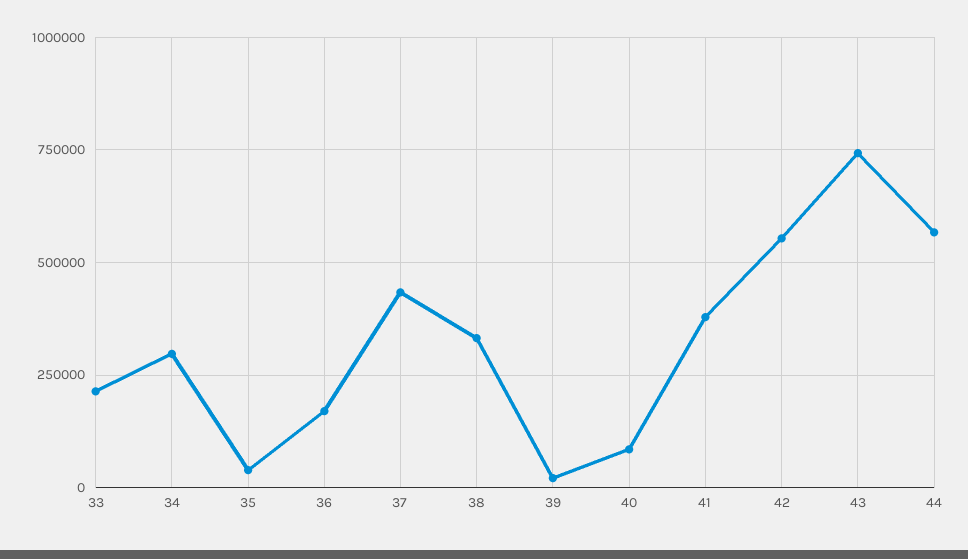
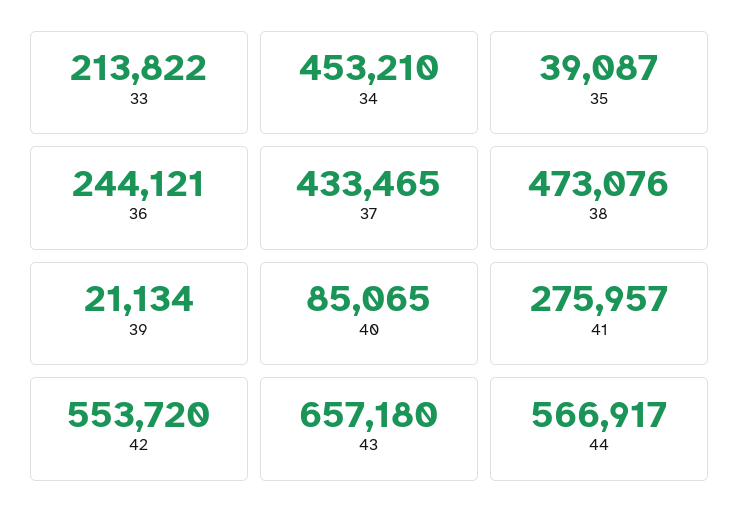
34: 300000 -> 453210
36: 175000 -> 244121
38: 325000 -> 473076
41: 375000 -> 275957
43: 750000 -> 657180

